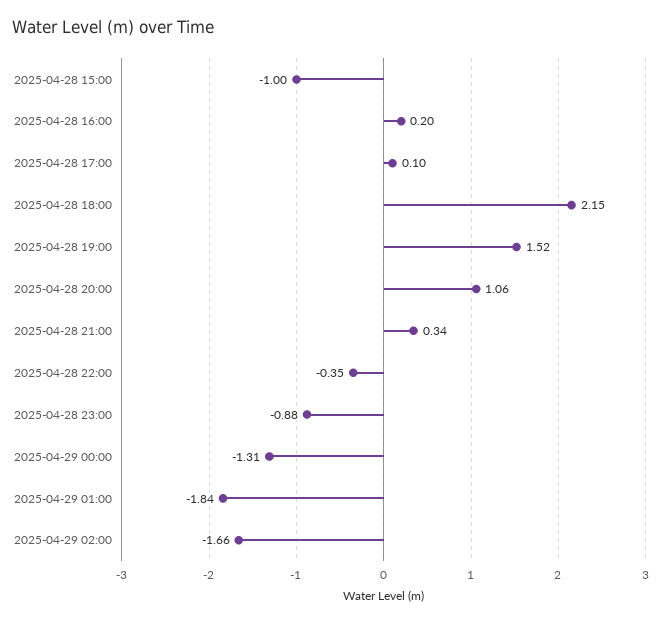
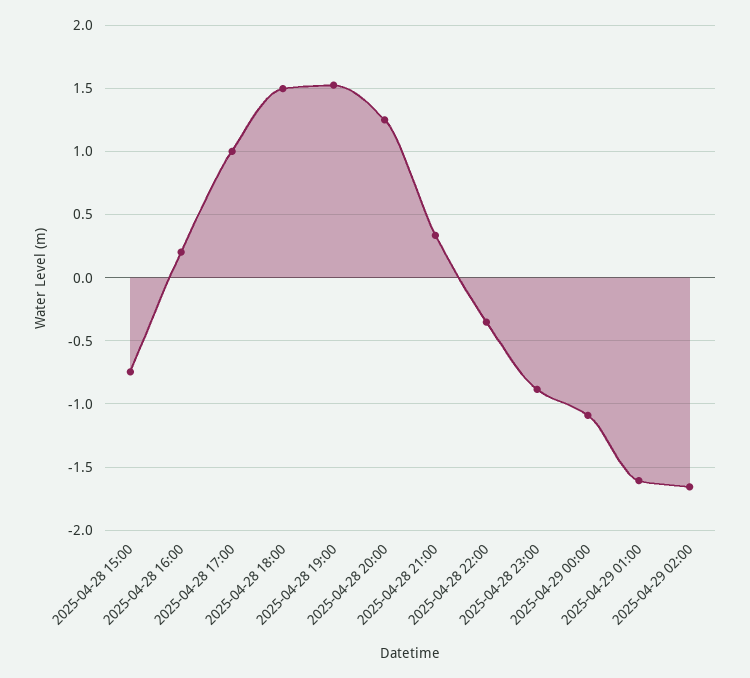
2025-04-28 15:00: -1 -> -0.75
2025-04-28 17:00: 0.1 -> 1
2025-04-28 18:00: 2.15 -> 1.5
2025-04-28 20:00: 1.06 -> 1.25
2025-04-29 00:00: -1.31 -> -1.1
2025-04-29 01:00: -1.84 -> -1.6

